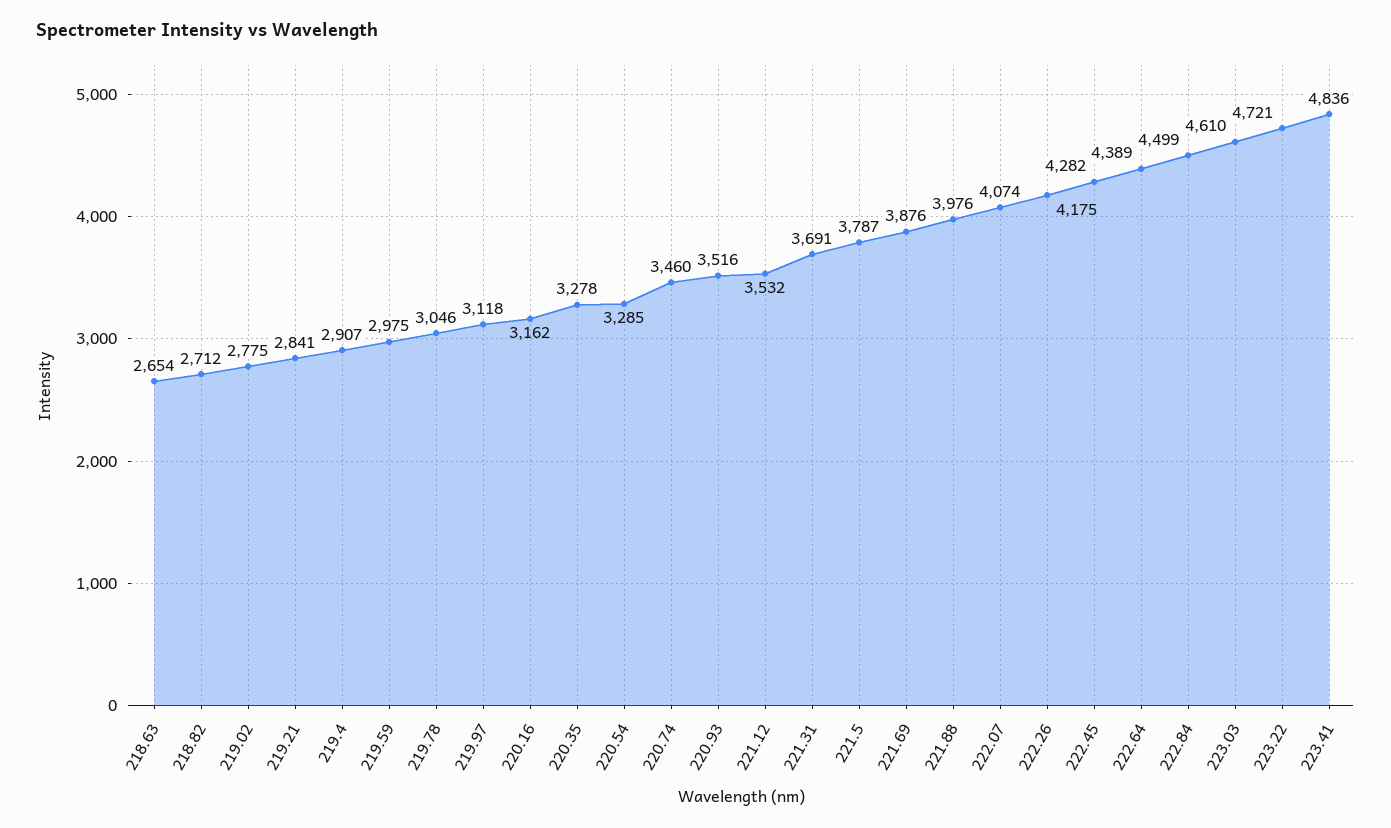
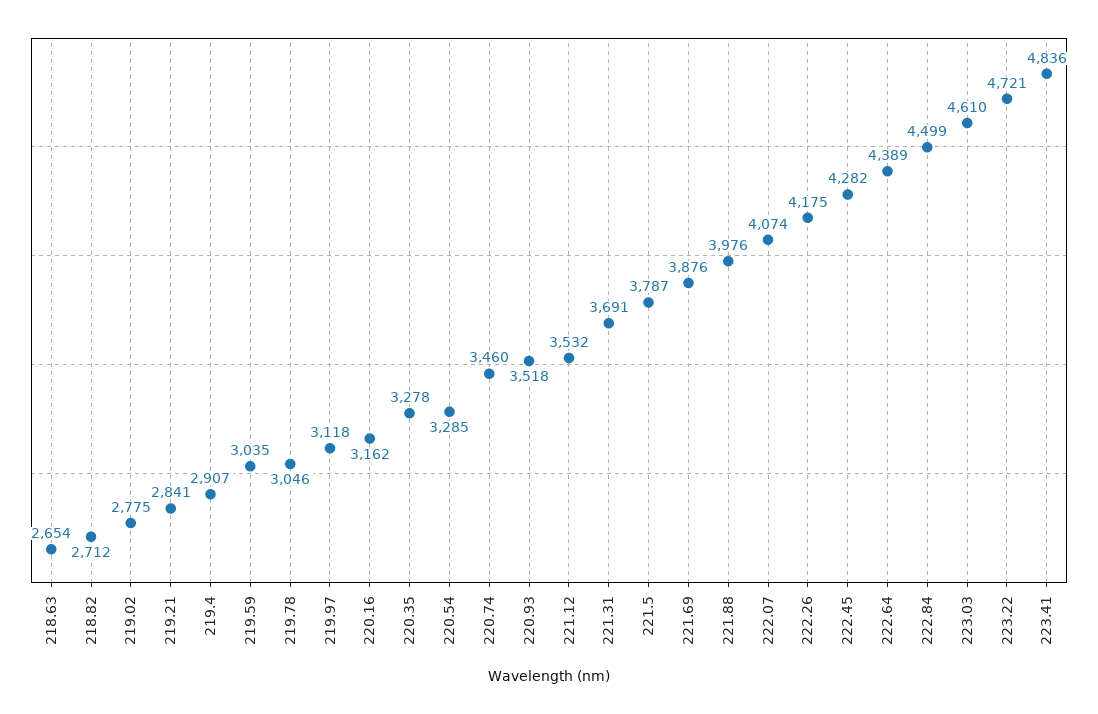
219.59: 2975 -> 3035
220.93: 3516 -> 3518

